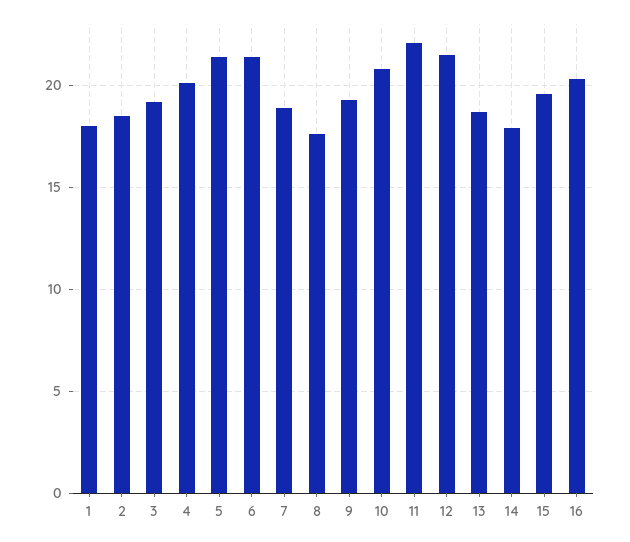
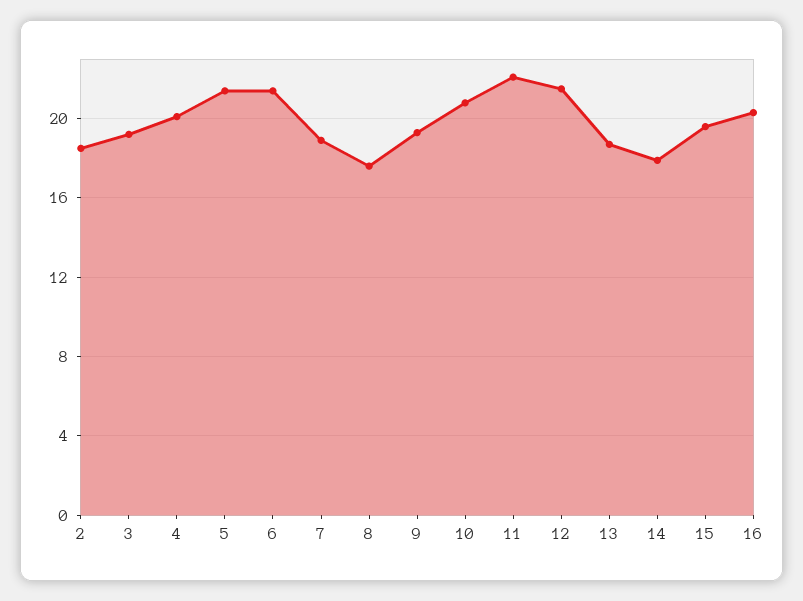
1: 18 -> none

